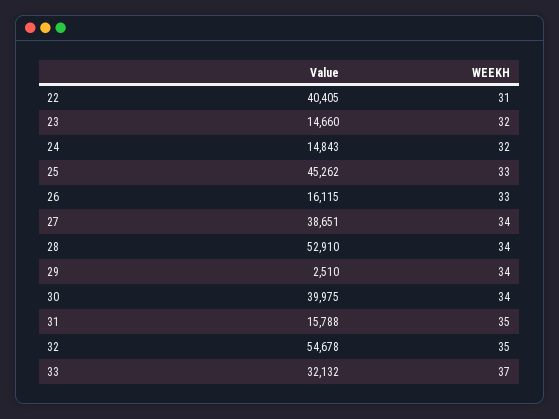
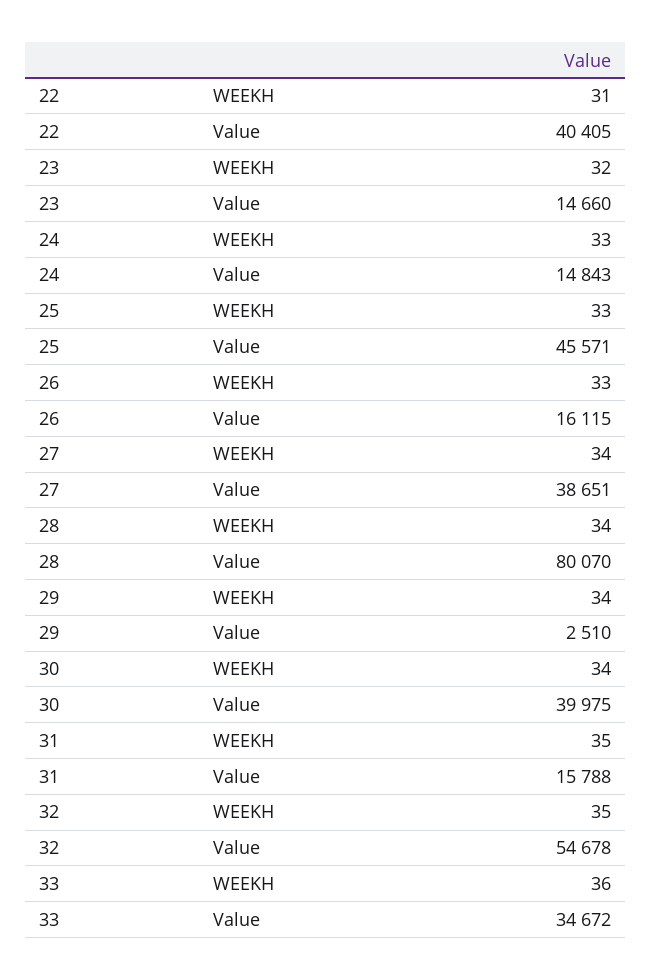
WEEKH, 24: 32 -> 33
Value, 25: 45262 -> 45571
Value, 28: 52910 -> 80070
Value, 33: 32132 -> 34672
WEEKH, 33: 37 -> 36

